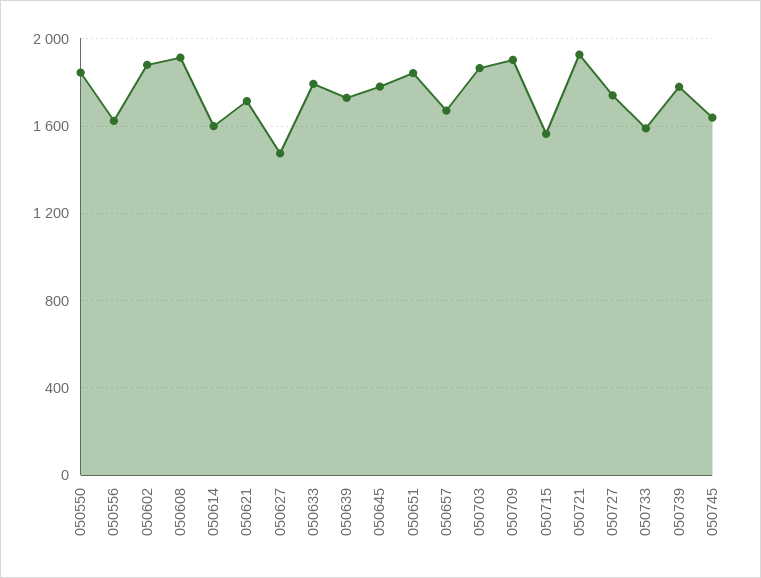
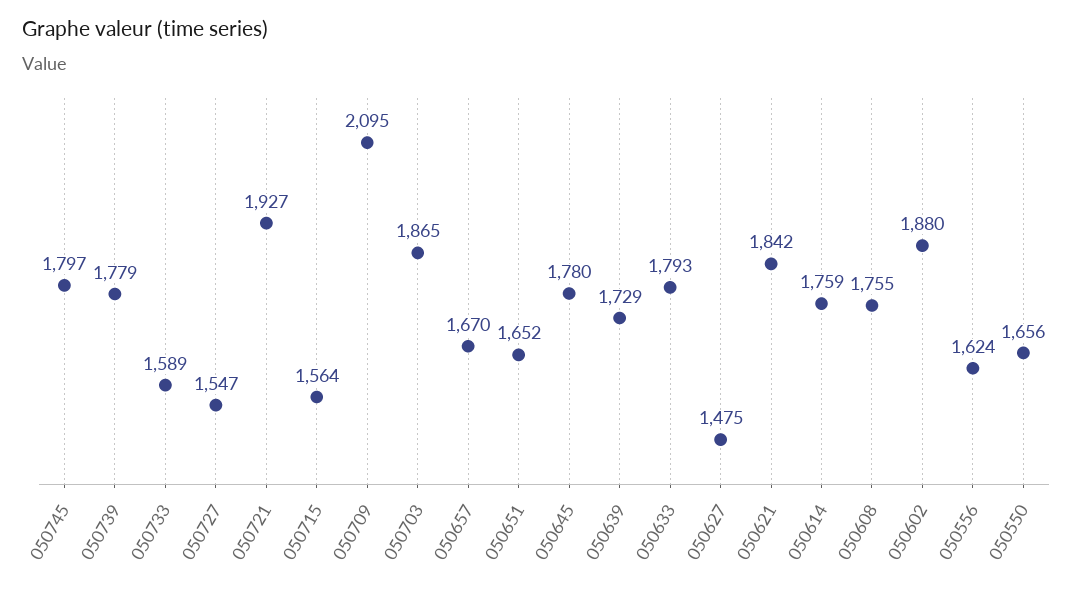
050550: 1850 -> 1656
050608: 1900 -> 1755
050614: 1600 -> 1759
050621: 1700 -> 1842
050651: 1850 -> 1652
050709: 1900 -> 2095
050727: 1750 -> 1547
050745: 1650 -> 1797

